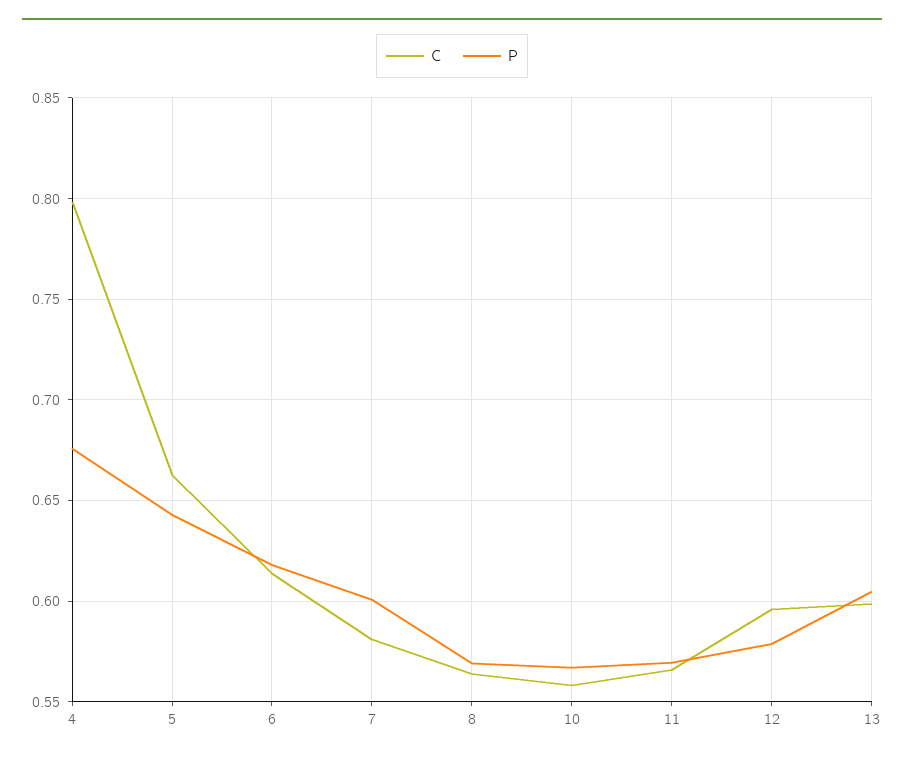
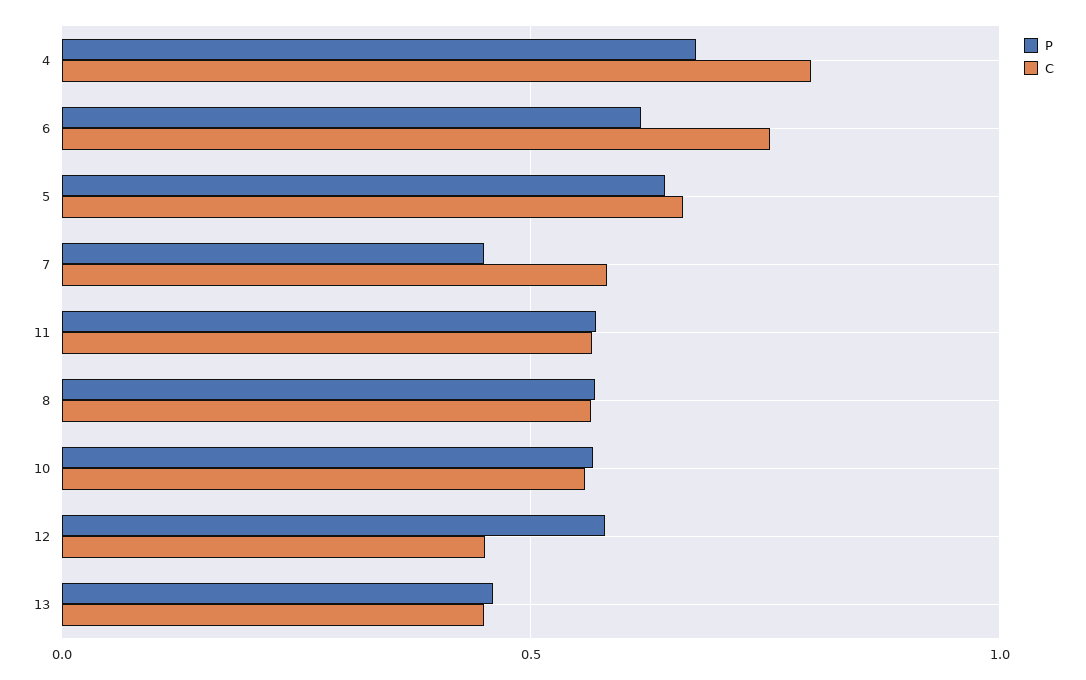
C, 6: 0.615 -> 0.75
P, 7: 0.6 -> 0.45
C, 12: 0.595 -> 0.45
C, 13: 0.6 -> 0.45
P, 13: 0.605 -> 0.45

